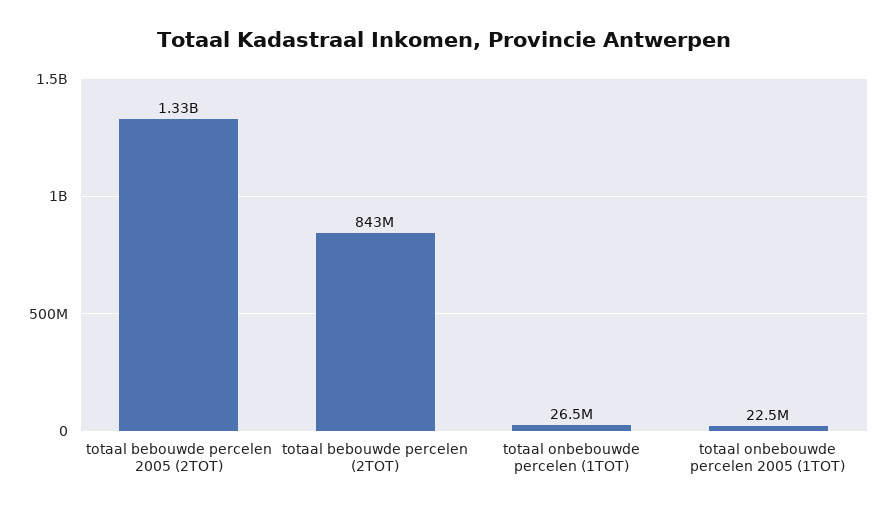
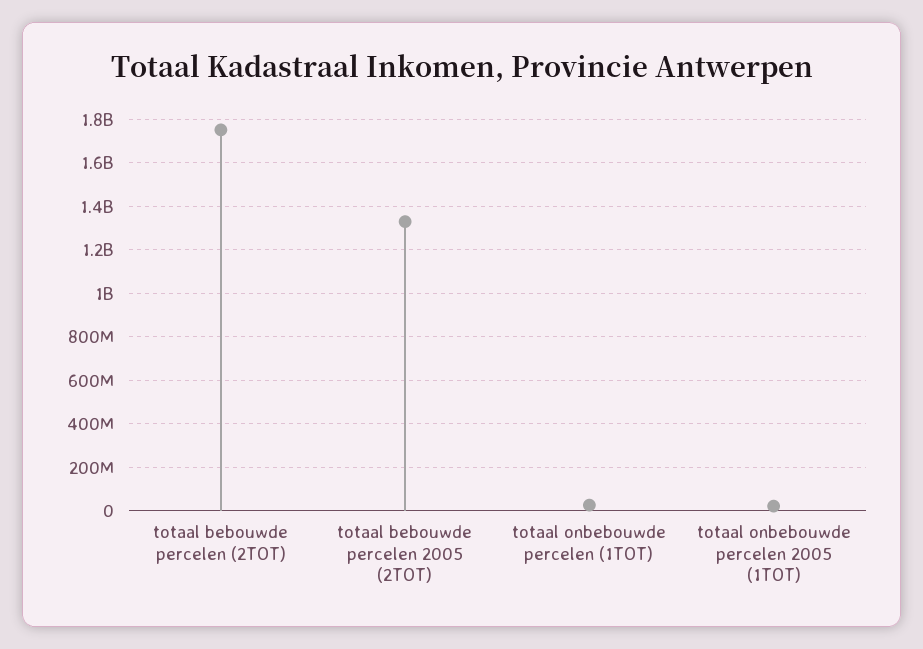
totaal bebouwde percelen (2TOT): 843000000 -> 1750000000

